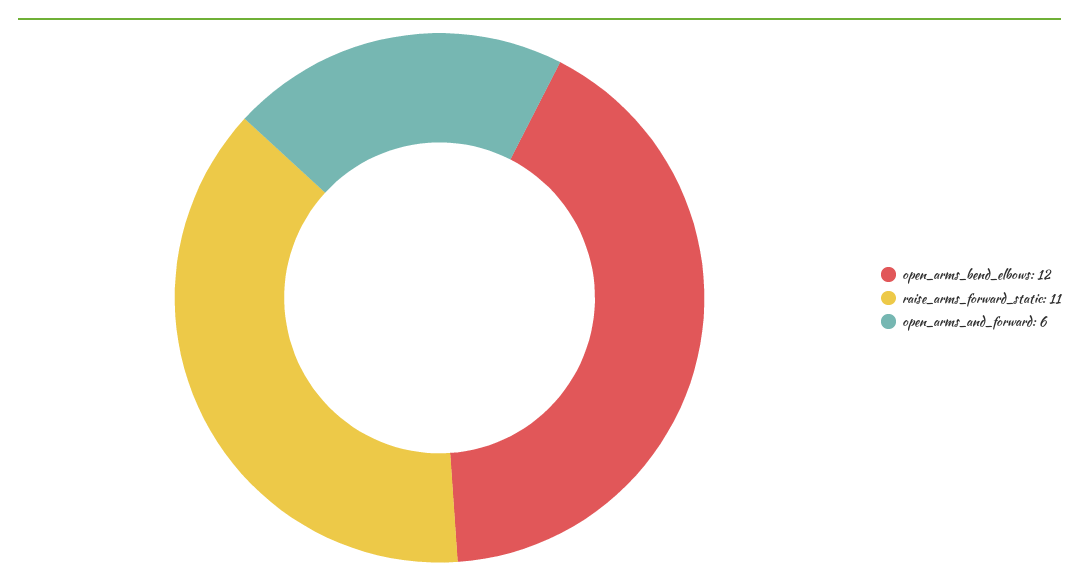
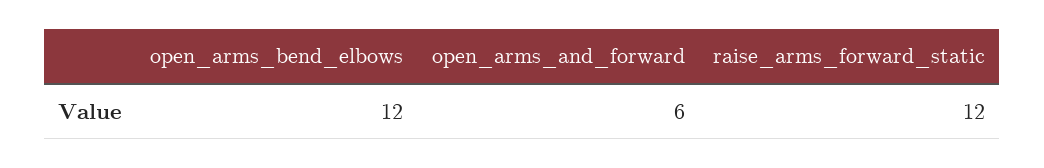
raise_arms_forward_static: 11 -> 12

